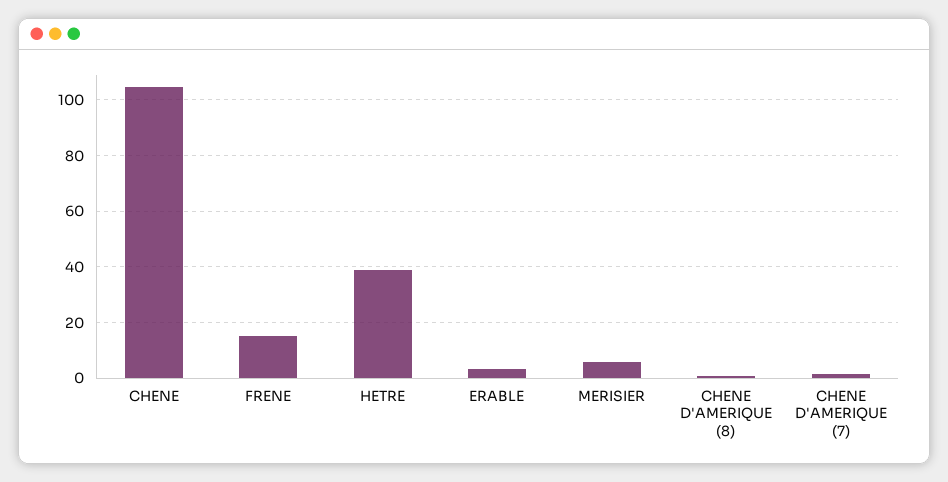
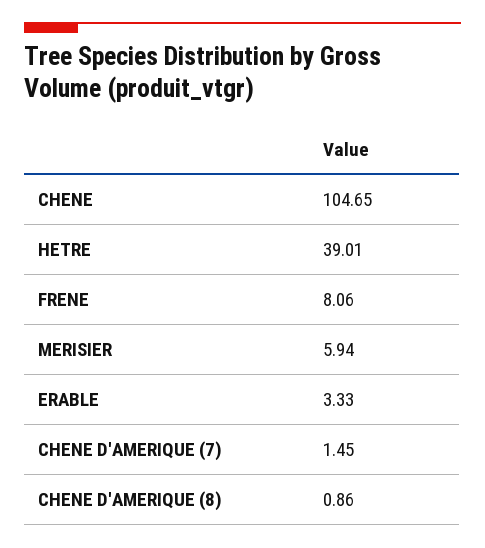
FRENE: 15 -> 8.06

